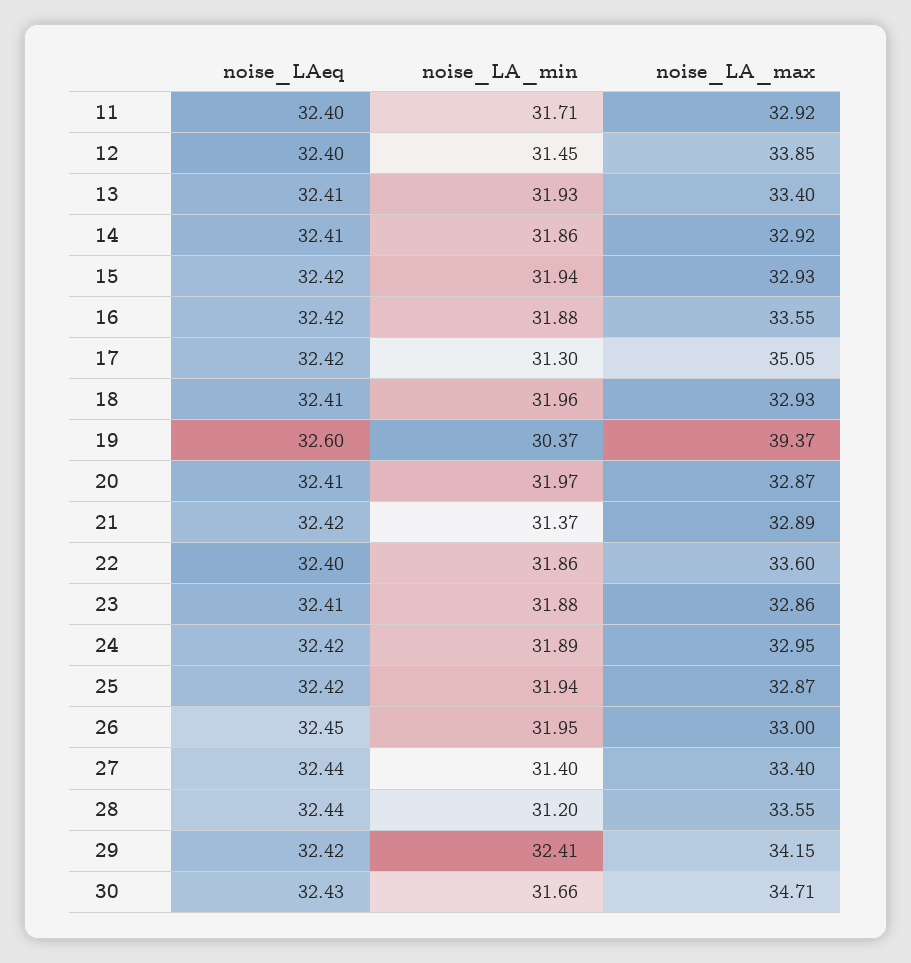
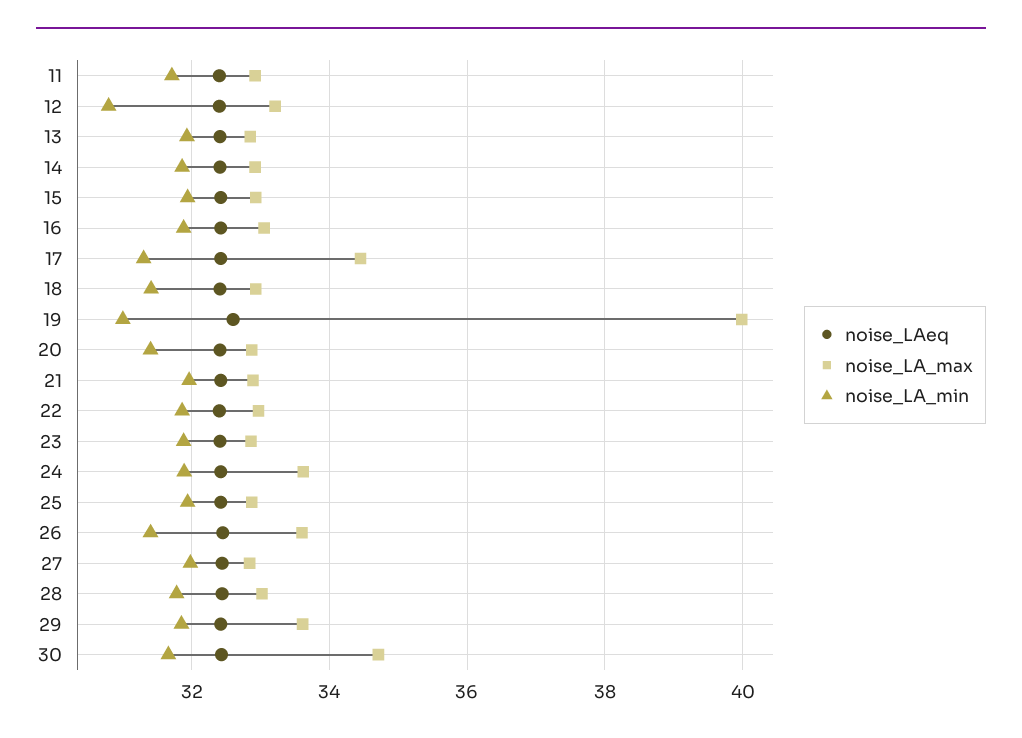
noise_LA_min, 12: 31.45 -> 30.8
noise_LA_max, 12: 33.85 -> 33.2
noise_LA_max, 13: 33.4 -> 32.8
noise_LA_max, 16: 33.55 -> 33
noise_LA_max, 17: 35.05 -> 34.4
noise_LA_min, 18: 31.96 -> 31.4
noise_LA_min, 19: 30.37 -> 31
noise_LA_max, 19: 39.37 -> 40
noise_LA_min, 20: 31.97 -> 31.4
noise_LA_min, 21: 31.37 -> 32
noise_LA_max, 22: 33.6 -> 33
noise_LA_max, 24: 32.95 -> 33.6
noise_LA_min, 26: 31.95 -> 31.4
noise_LA_max, 26: 33 -> 33.6
noise_LA_min, 27: 31.4 -> 32
noise_LA_max, 27: 33.4 -> 32.8
noise_LA_min, 28: 31.2 -> 31.8
noise_LA_max, 28: 33.55 -> 33
noise_LA_min, 29: 32.41 -> 31.8
noise_LA_max, 29: 34.15 -> 33.6

